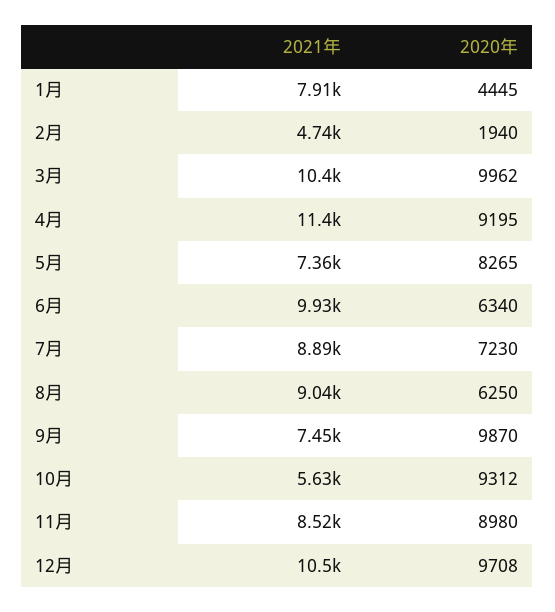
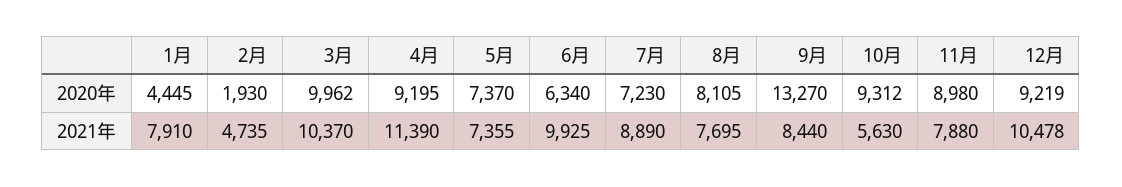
2020年, 2月: 1940 -> 1930
2020年, 5月: 8265 -> 7370
2021年, 8月: 9040 -> 7695
2020年, 8月: 6250 -> 8105
2021年, 9月: 7450 -> 8440
2020年, 9月: 9870 -> 13270
2021年, 11月: 8520 -> 7880
2020年, 12月: 9708 -> 9219

